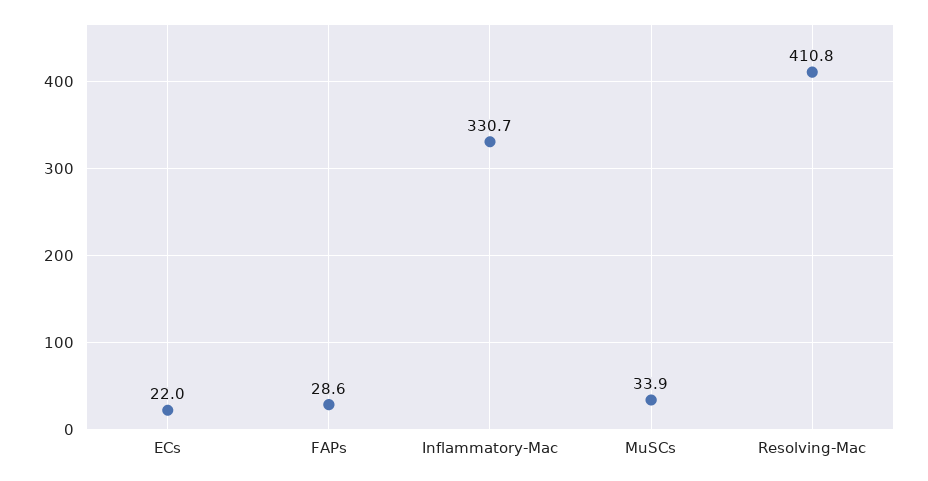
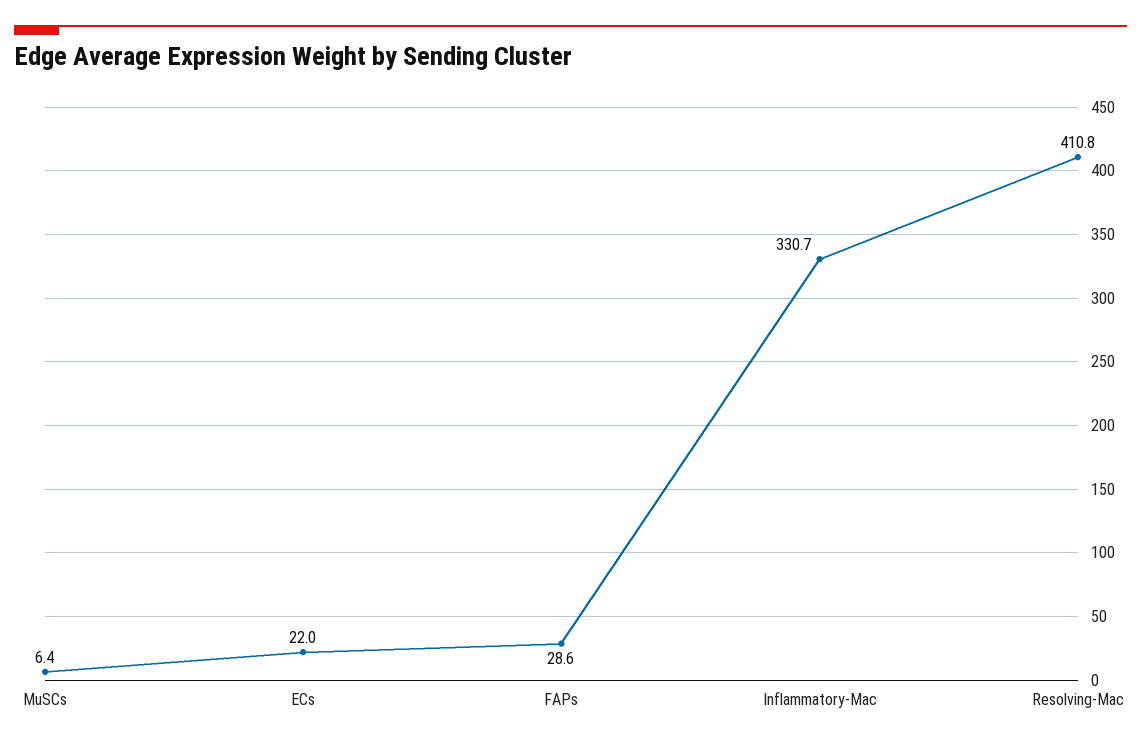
MuSCs: 33.9 -> 6.4

